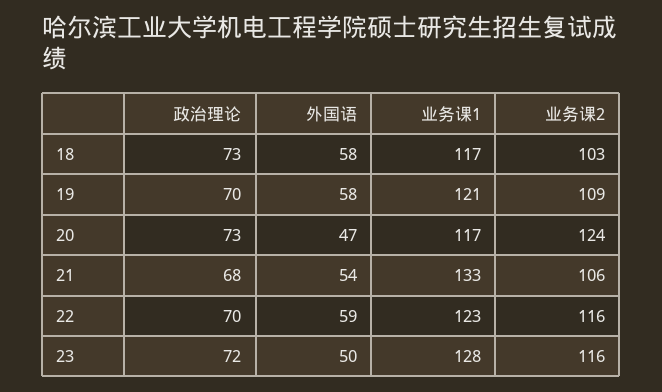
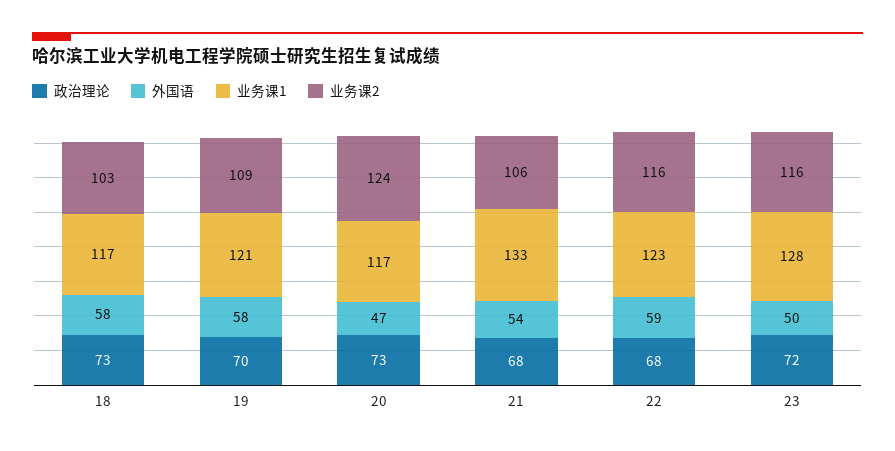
政治理论, 22: 70 -> 68

